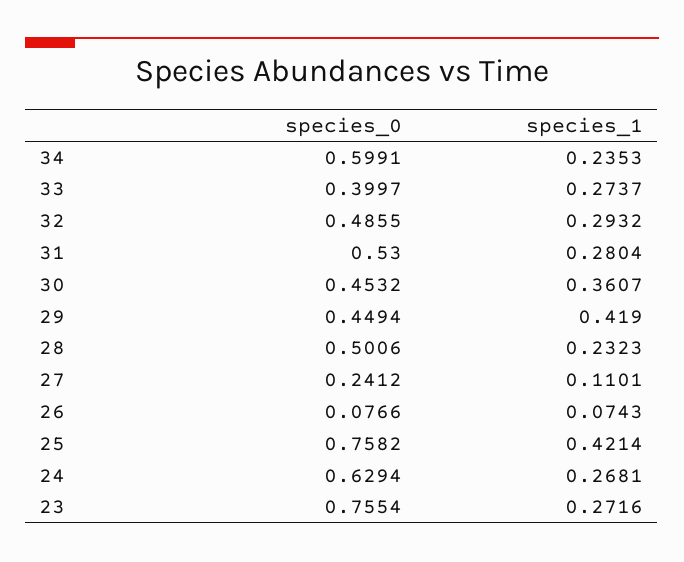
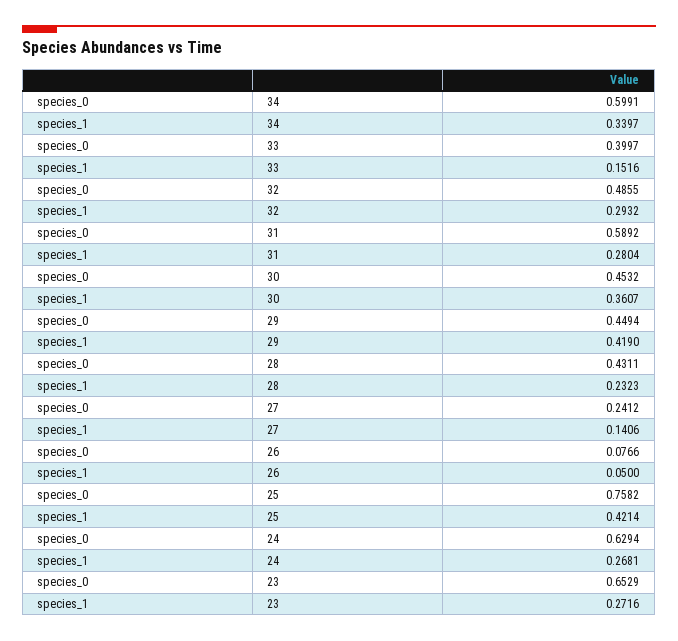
species_1, 34: 0.2353 -> 0.3397
species_1, 33: 0.2737 -> 0.1516
species_0, 31: 0.53 -> 0.5892
species_0, 28: 0.5006 -> 0.4311
species_1, 27: 0.1101 -> 0.1406
species_1, 26: 0.0743 -> 0.05
species_0, 23: 0.7554 -> 0.6529

